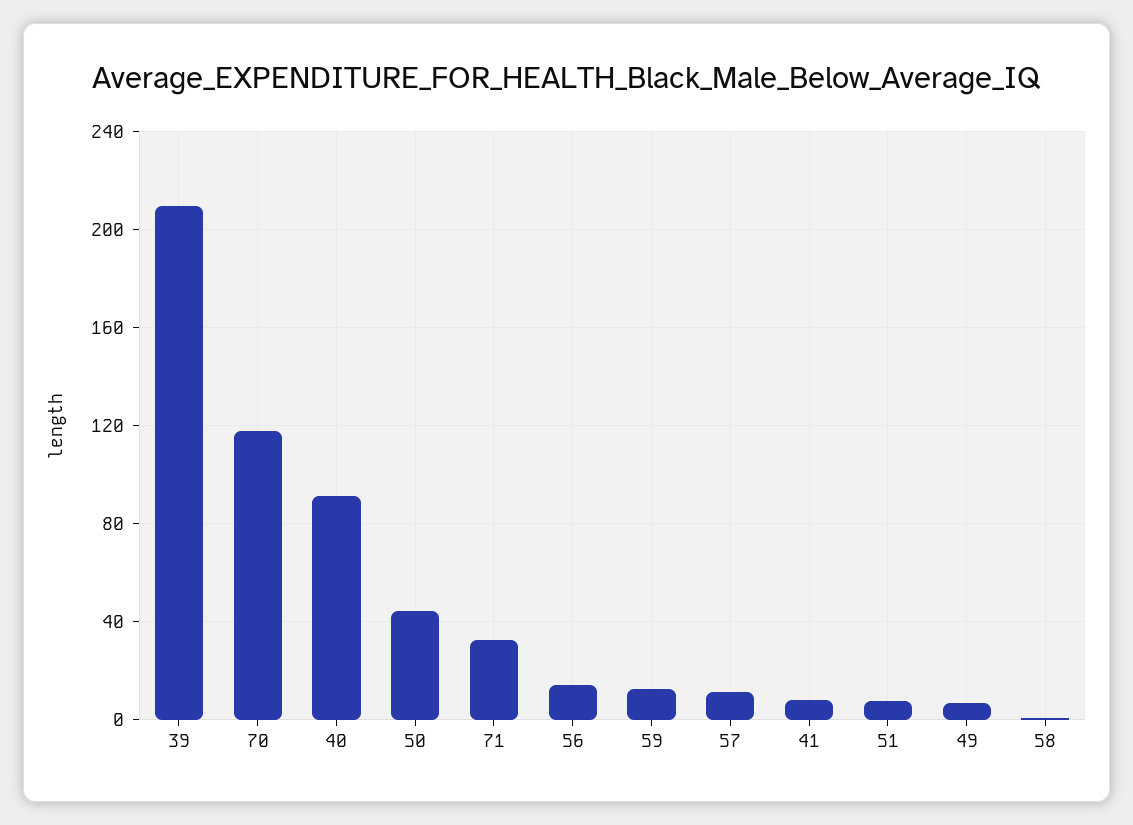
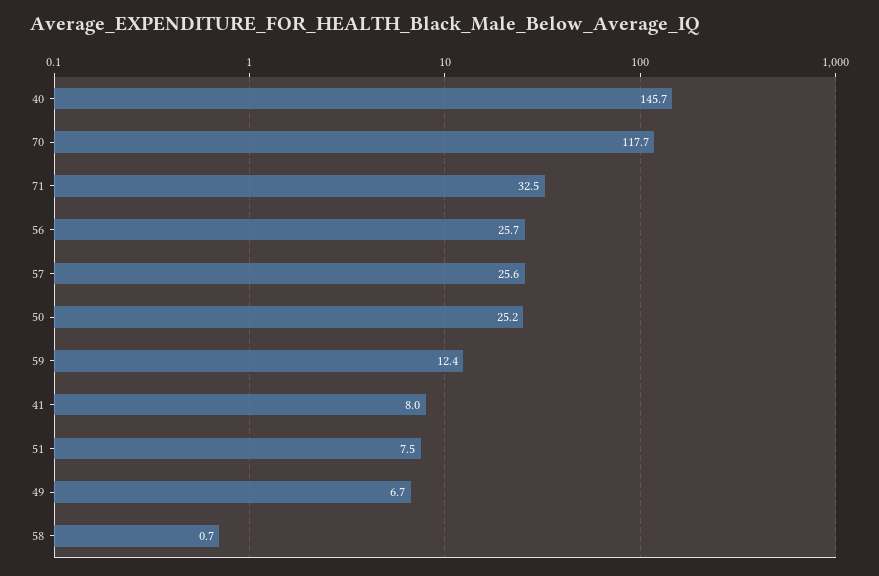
39: 210 -> none
40: 90 -> 145.7
50: 45 -> 25.2
56: 15 -> 25.7
57: 10 -> 25.6

